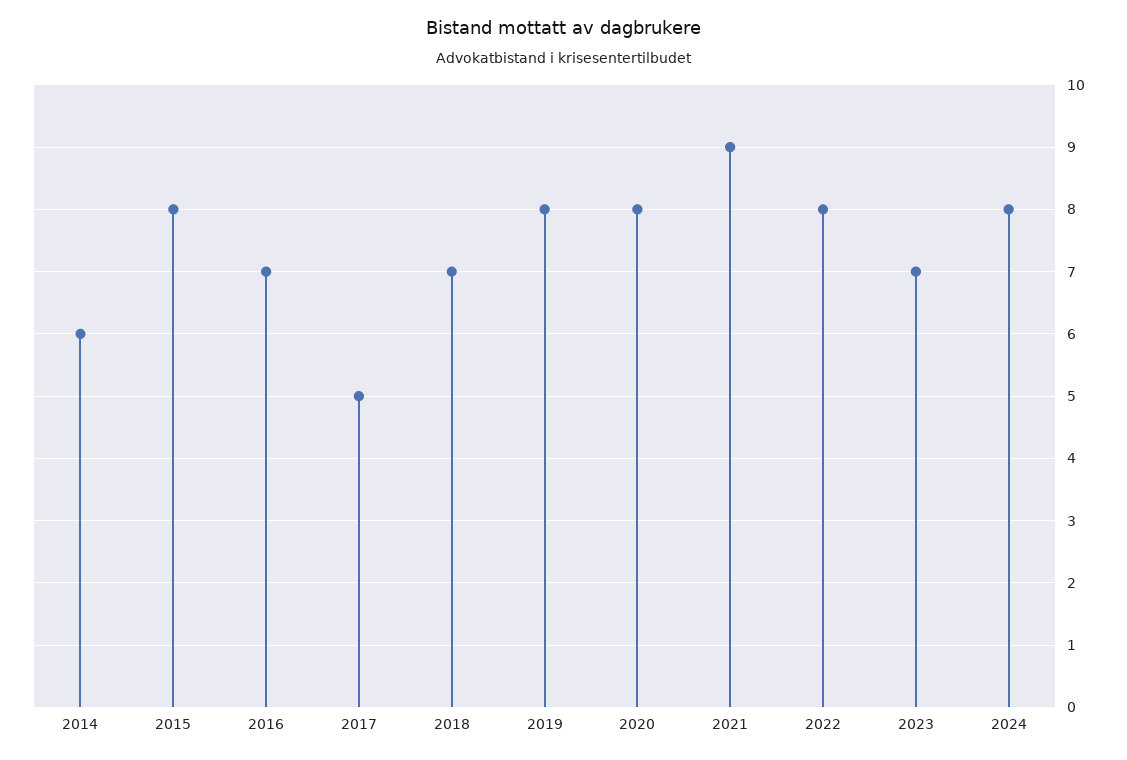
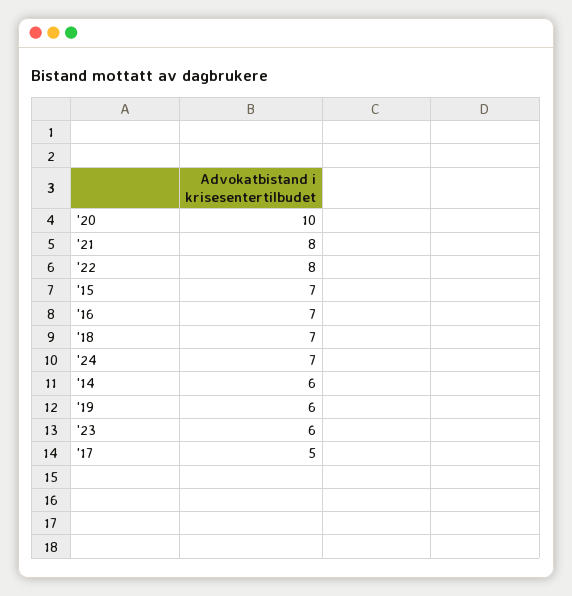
2015: 8 -> 7
2019: 8 -> 6
2020: 8 -> 10
2021: 9 -> 8
2023: 7 -> 6
2024: 8 -> 7

